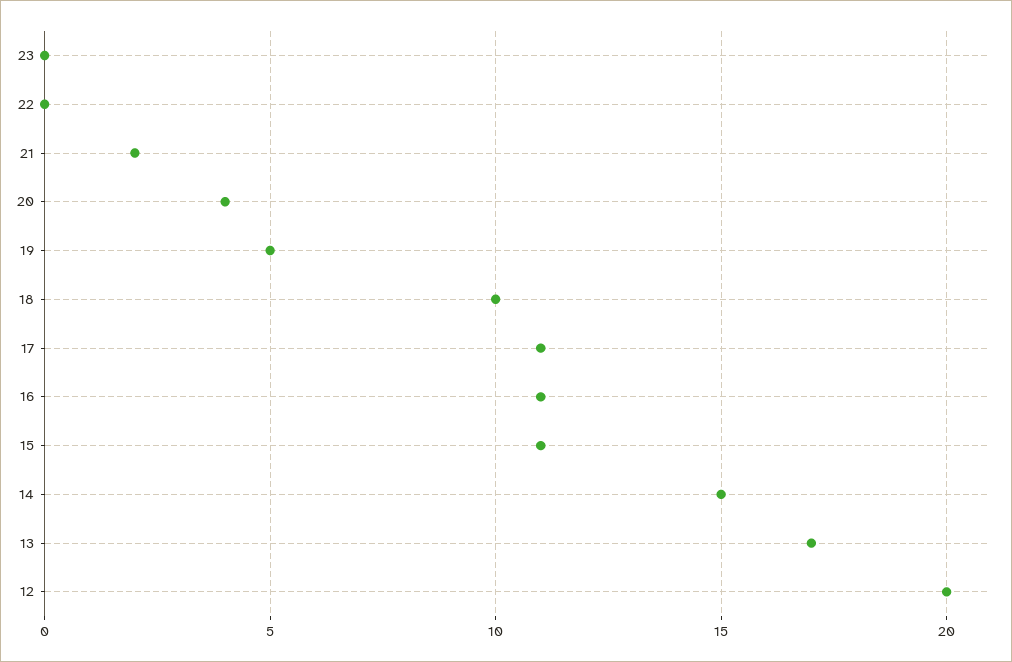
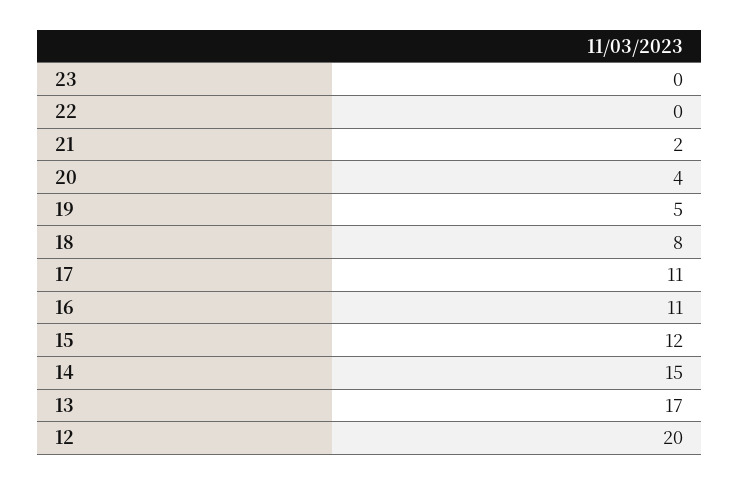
18: 10 -> 8
15: 11 -> 12

